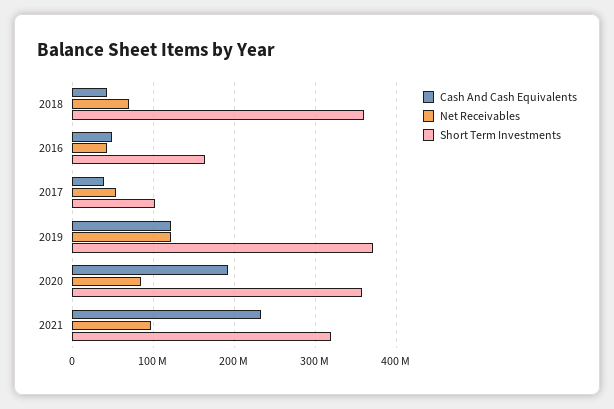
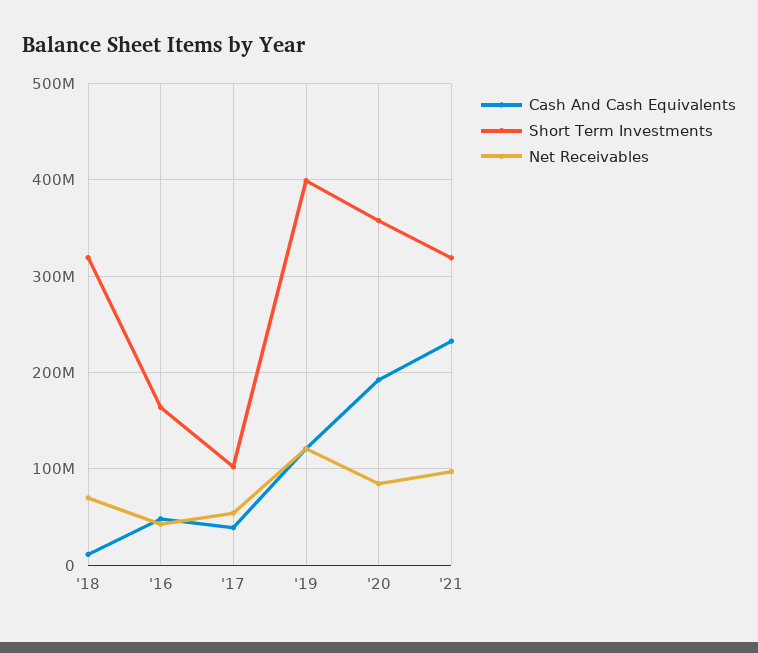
Cash And Cash Equivalents, 2018: 40000000 -> 10000000
Short Term Investments, 2018: 360000000 -> 320000000
Short Term Investments, 2019: 370000000 -> 400000000

